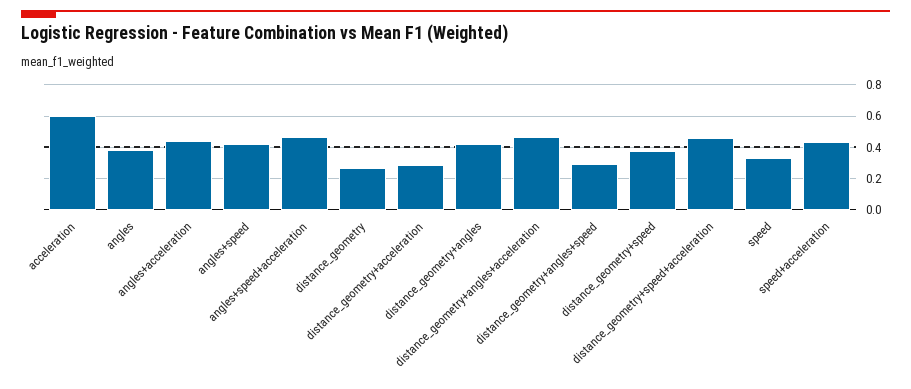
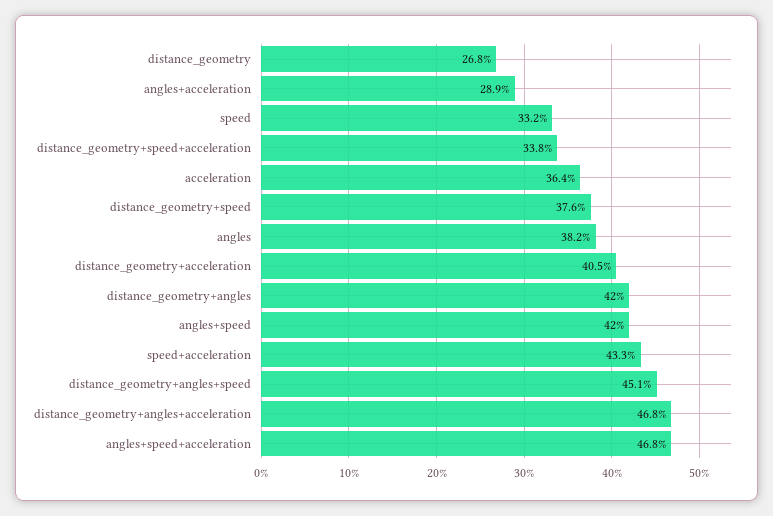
acceleration: 0.6 -> 0.364
angles+acceleration: 0.45 -> 0.289
distance_geometry+acceleration: 0.3 -> 0.405
distance_geometry+angles+speed: 0.3 -> 0.451
distance_geometry+speed+acceleration: 0.45 -> 0.338

